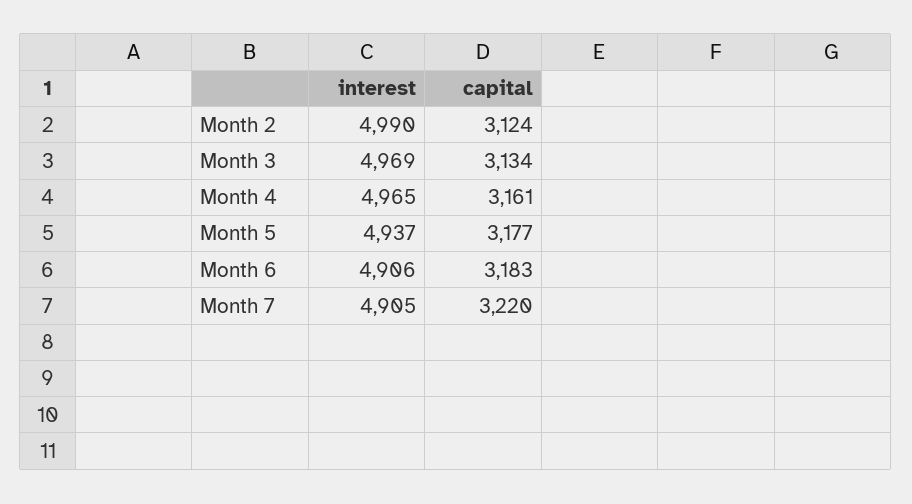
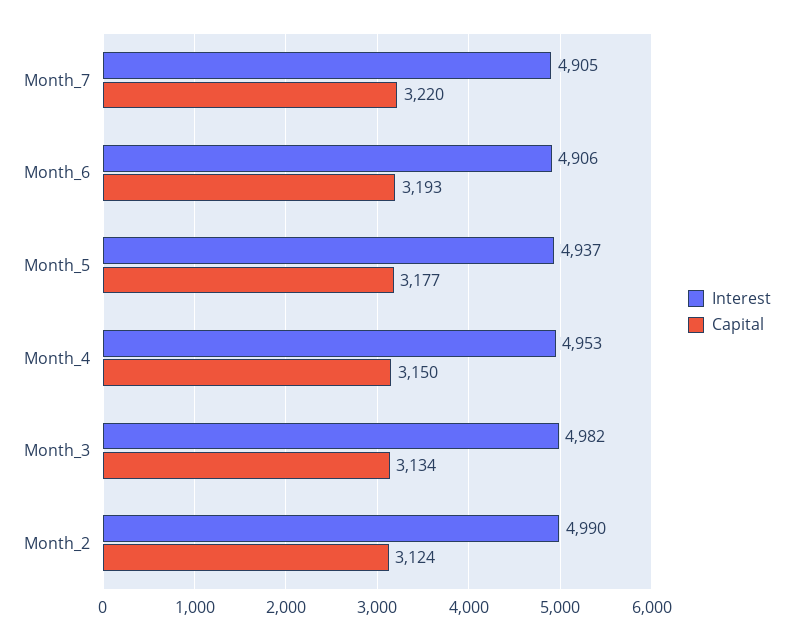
interest, Month 3: 4969 -> 4982
interest, Month 4: 4965 -> 4953
capital, Month 4: 3161 -> 3150
capital, Month 6: 3183 -> 3193

